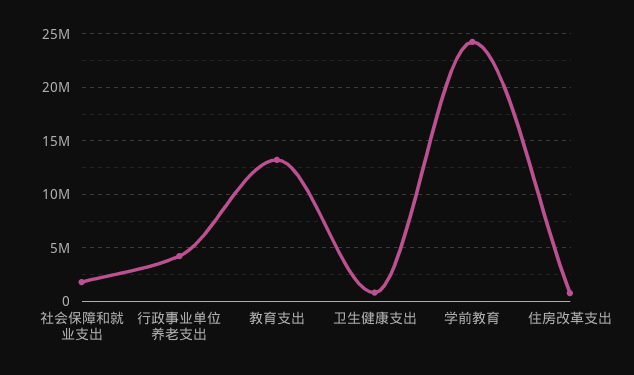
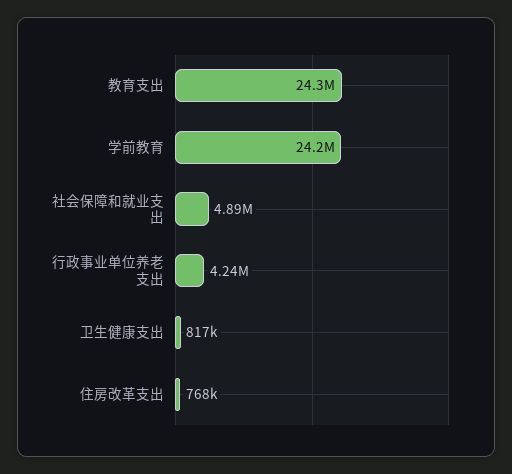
社会保障和就业支出: 2000000 -> 4890000
教育支出: 13000000 -> 24300000

